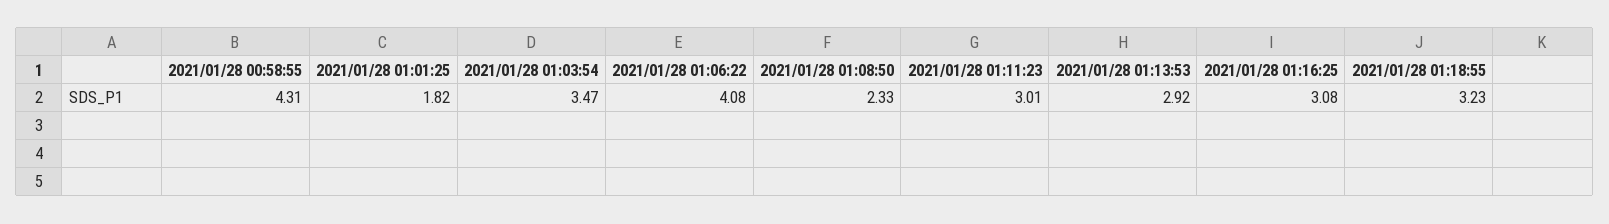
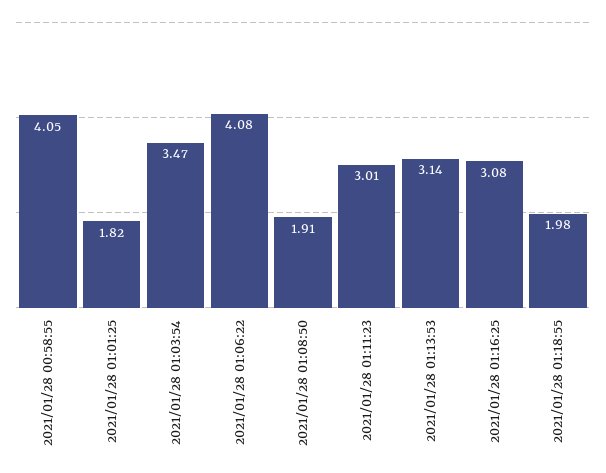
2021/01/28 00:58:55: 4.31 -> 4.05
2021/01/28 01:08:50: 2.33 -> 1.91
2021/01/28 01:13:53: 2.92 -> 3.14
2021/01/28 01:18:55: 3.23 -> 1.98

